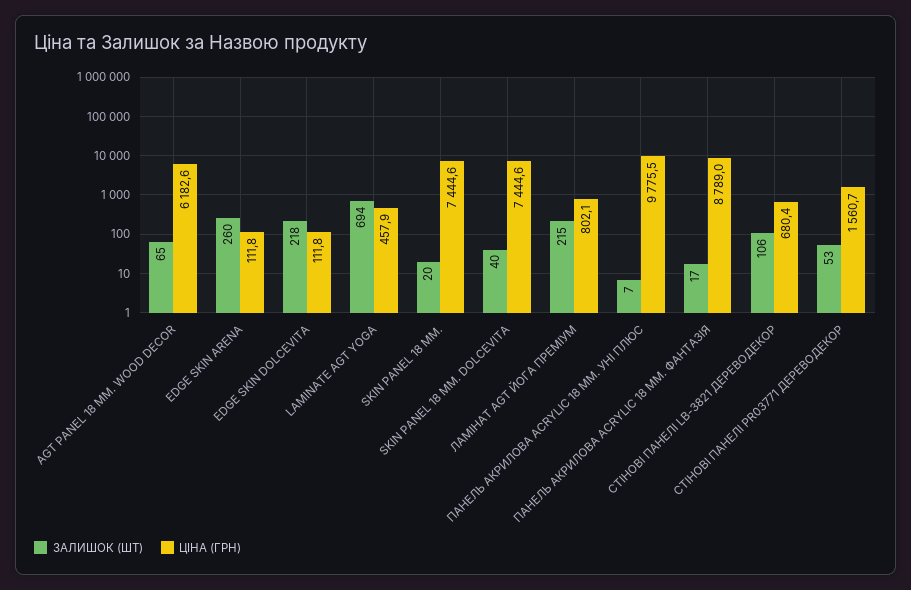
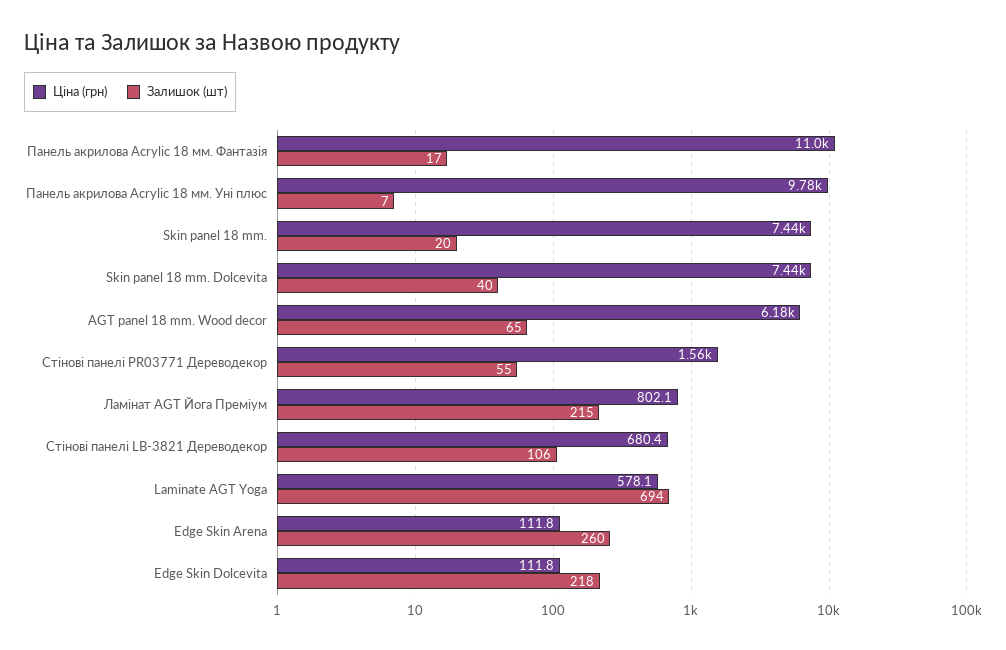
ЦІНА (ГРН), LAMINATE AGT YOGA: 457.9 -> 578.1
ЦІНА (ГРН), ПАНЕЛЬ АКРИЛОВА ACRYLIC 18 ММ. ФАНТАЗІЯ: 8789 -> 11000
ЗАЛИШОК (ШТ), СТІНОВІ ПАНЕЛІ PR03771 ДЕРЕВОДЕКОР: 53 -> 55

